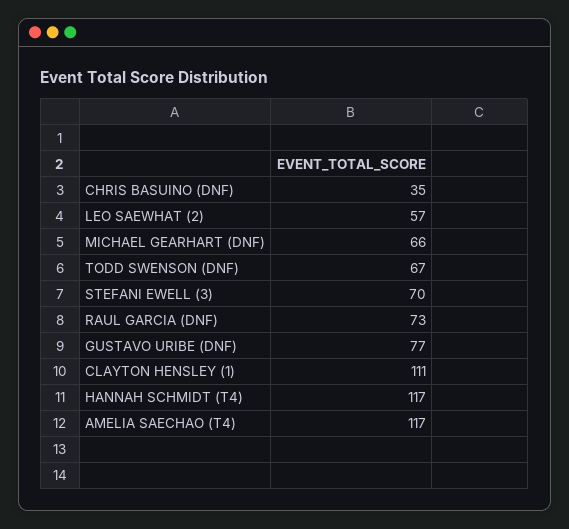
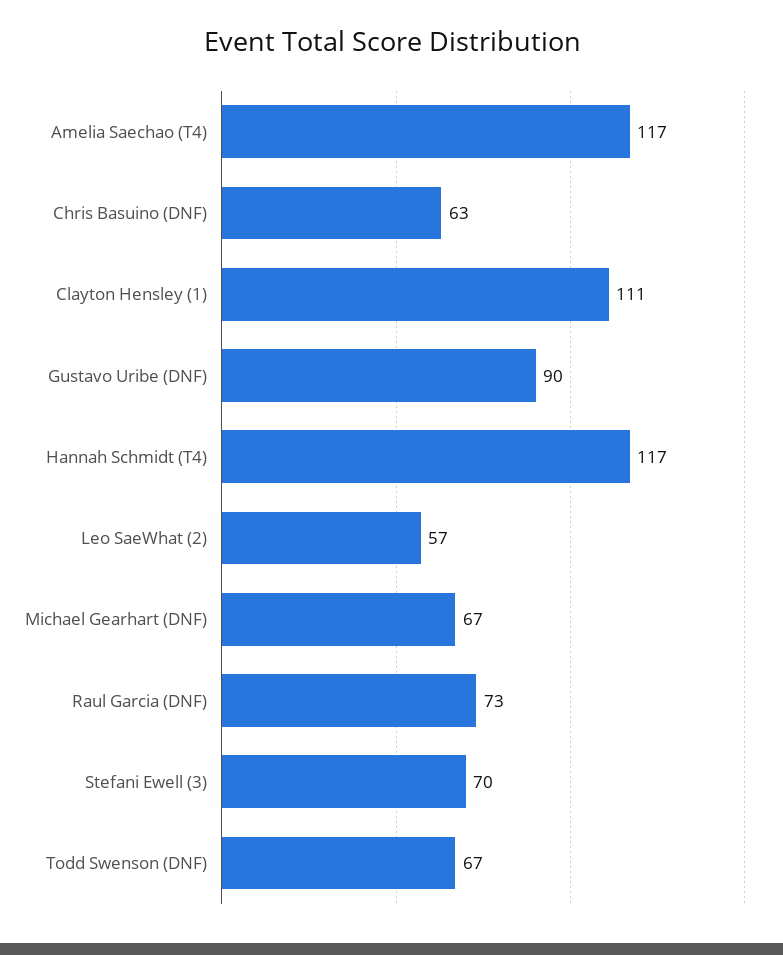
CHRIS BASUINO (DNF): 35 -> 63
MICHAEL GEARHART (DNF): 66 -> 67
GUSTAVO URIBE (DNF): 77 -> 90

